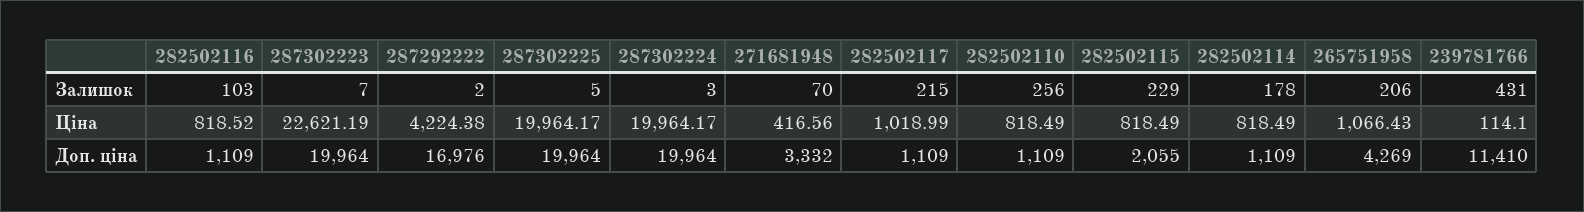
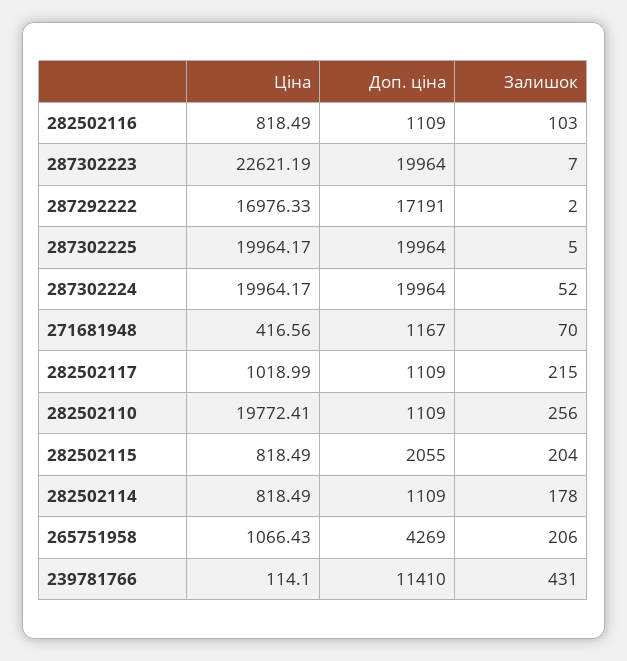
287302224, Залишок: 3 -> 52
282502115, Залишок: 229 -> 204
282502116, Ціна: 818.52 -> 818.49
287292222, Ціна: 4224.38 -> 16976.33
282502110, Ціна: 818.49 -> 19772.41
287292222, Доп. ціна: 16976 -> 17191
271681948, Доп. ціна: 3332 -> 1167

